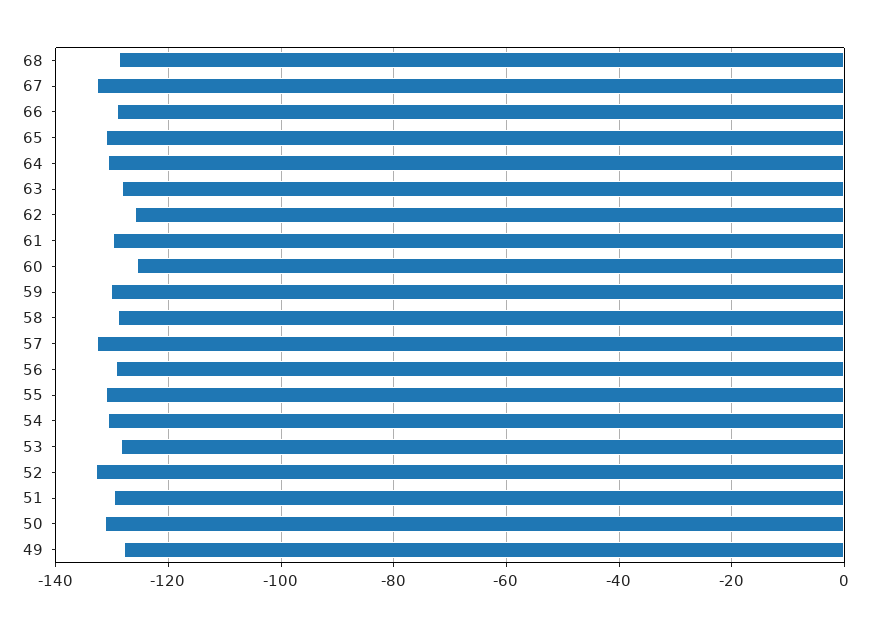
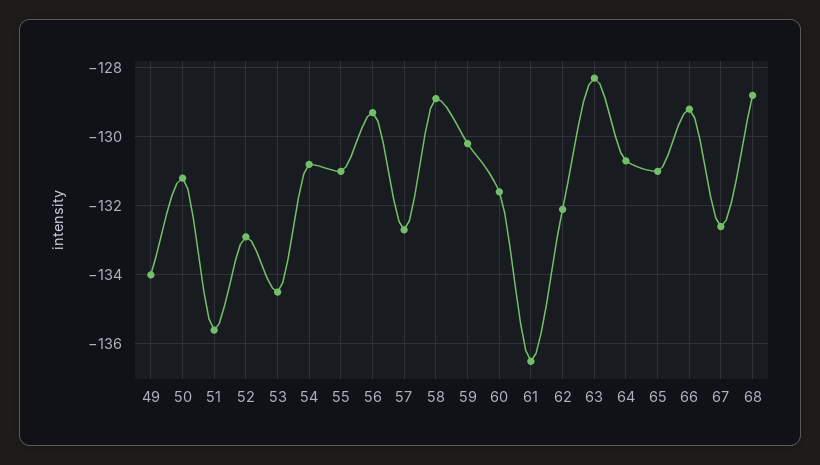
62: -126 -> -132
61: -130 -> -136.5
60: -126 -> -131.5
53: -128 -> -134.5
51: -130 -> -135.5
49: -128 -> -134

